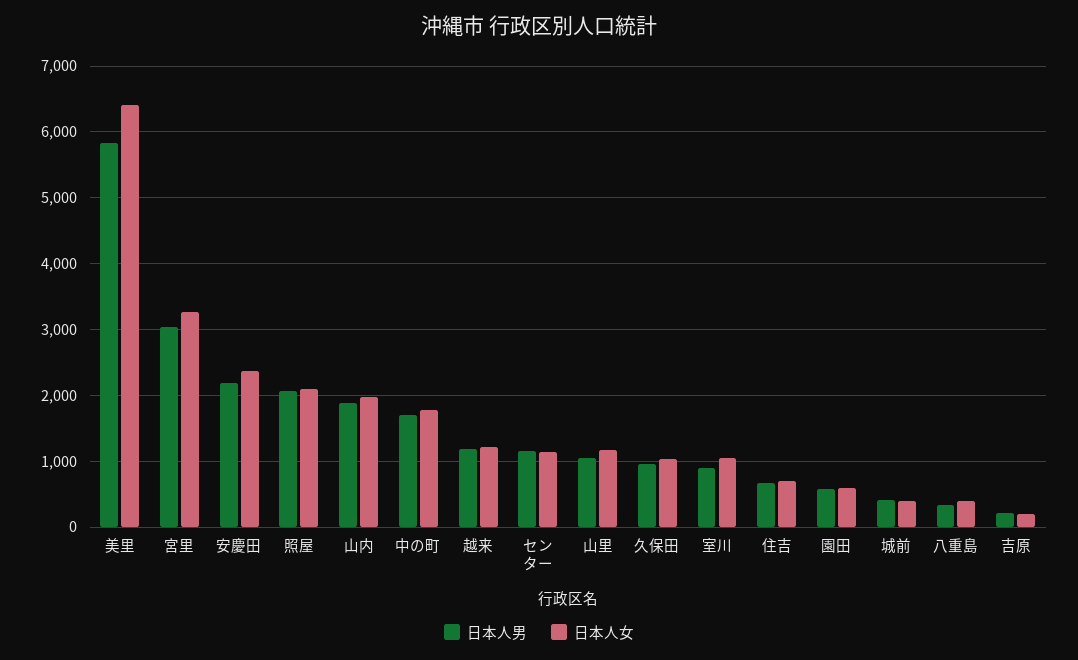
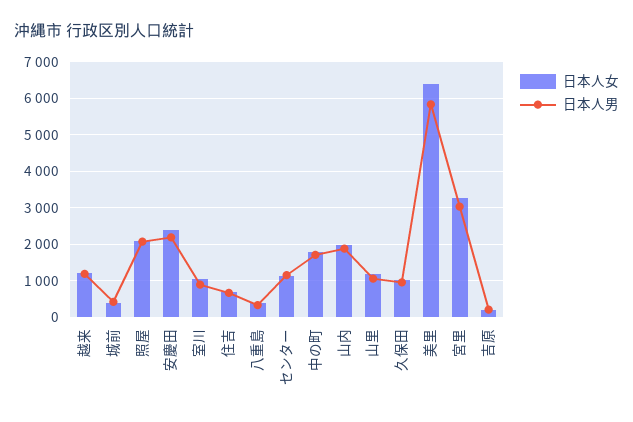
日本人男, 園田: 600 -> none
日本人女, 園田: 600 -> none

